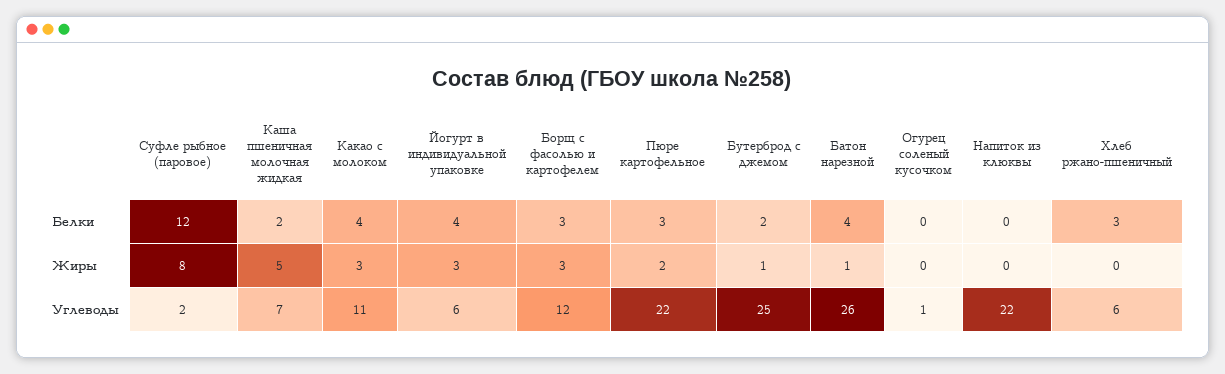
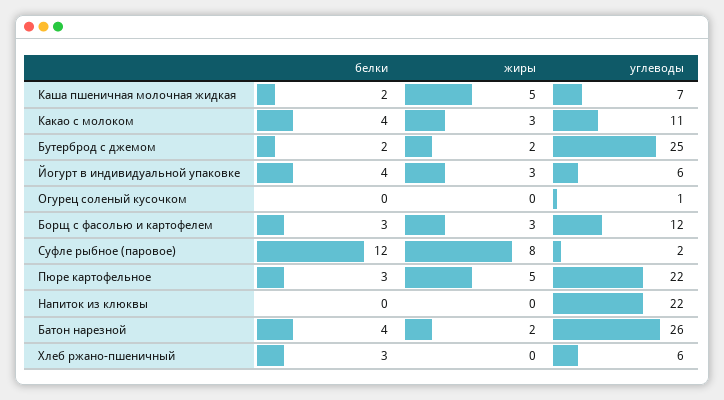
Пюре картофельное, Жиры: 2 -> 5
Бутерброд с джемом, Жиры: 1 -> 2
Батон нарезной, Жиры: 1 -> 2

